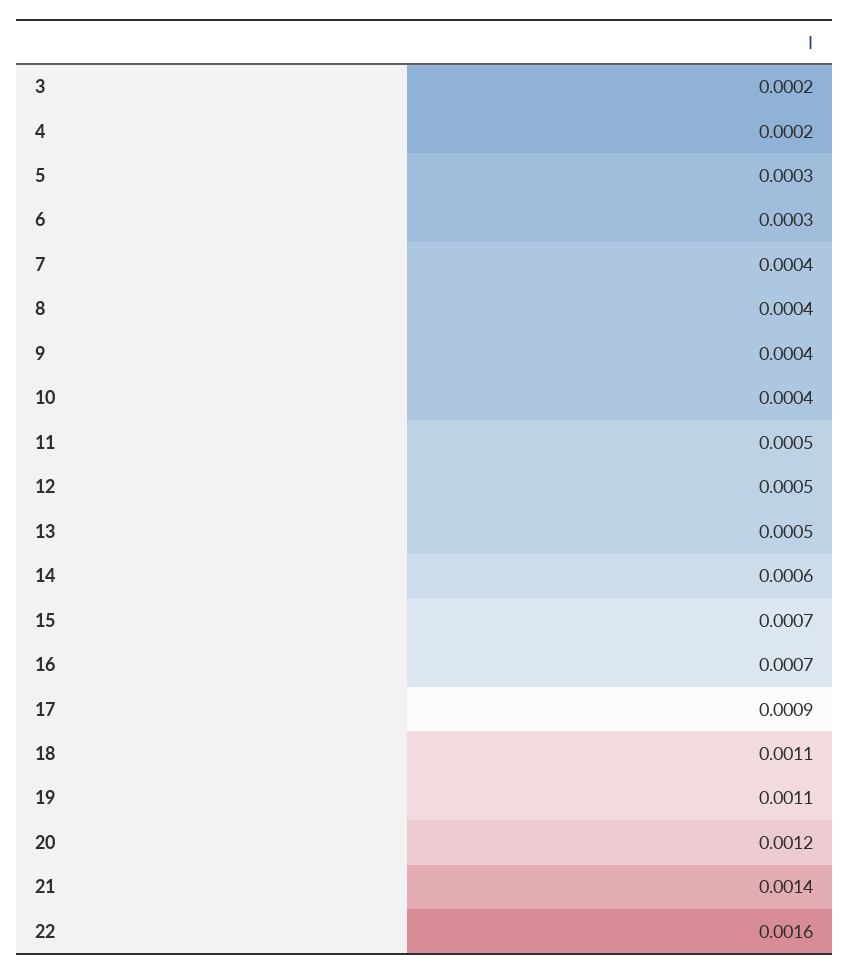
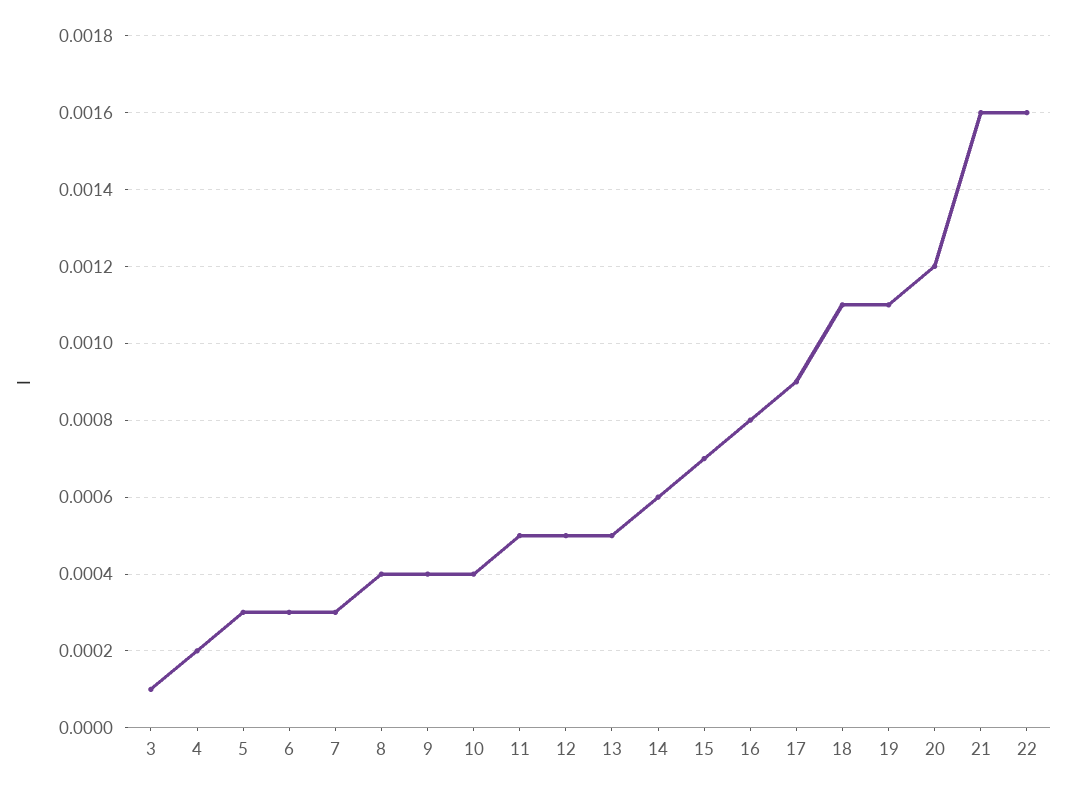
3: 0.0002 -> 0.0001
7: 0.0004 -> 0.0003
16: 0.0007 -> 0.0008
21: 0.0014 -> 0.0016

